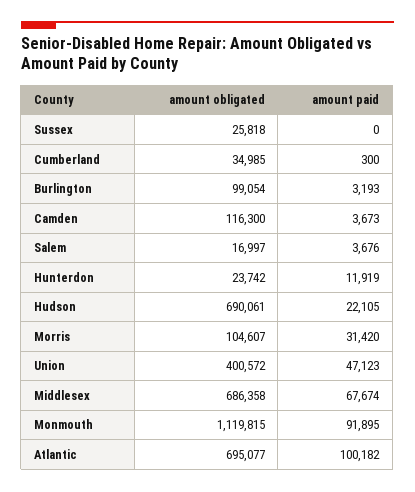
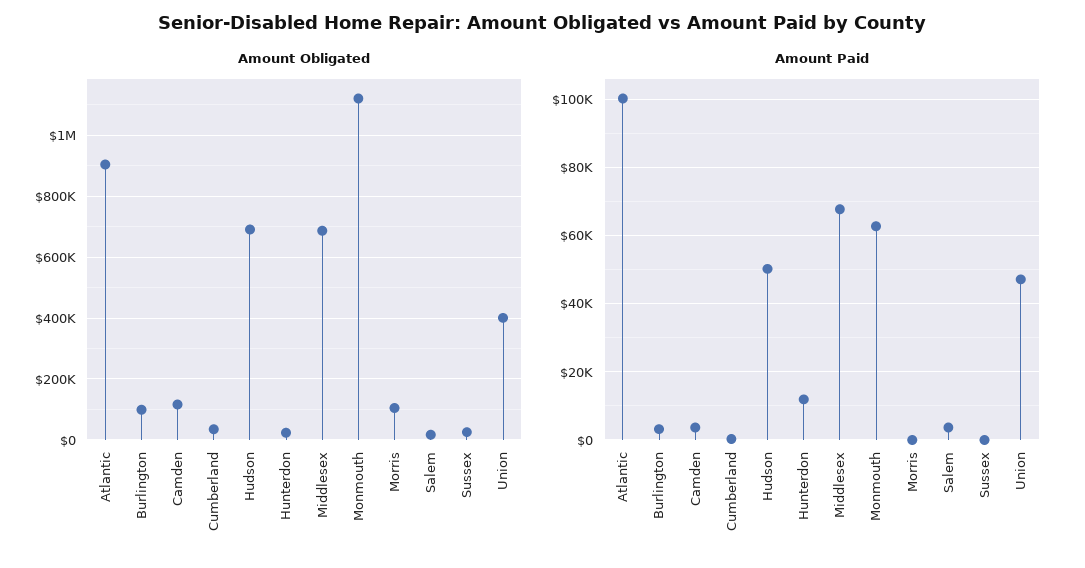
amount paid, Hudson: 22105 -> 50000
amount paid, Morris: 31420 -> 0
amount paid, Monmouth: 91895 -> 62000
amount obligated, Atlantic: 695077 -> 900000

